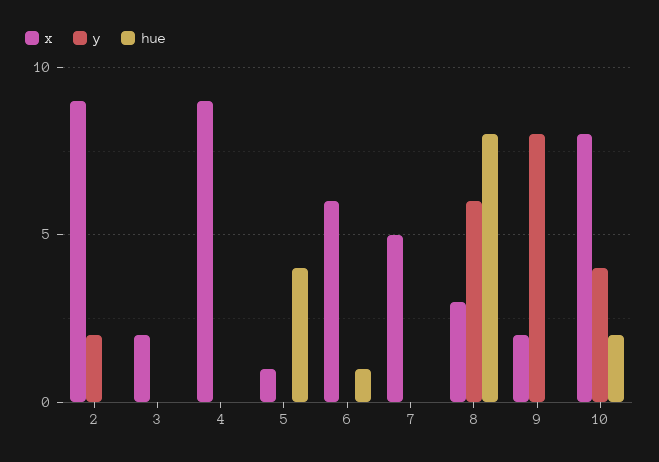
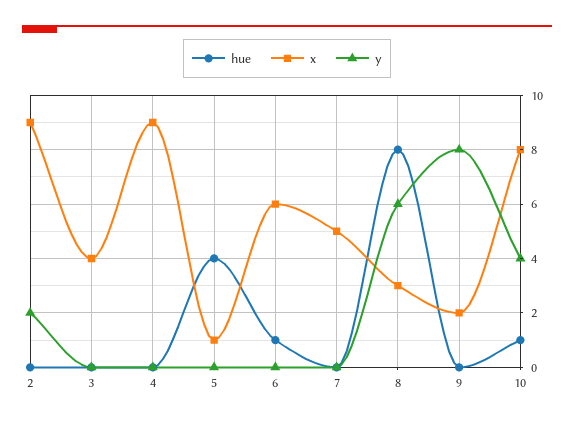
x, 3: 2 -> 4
hue, 10: 2 -> 1

